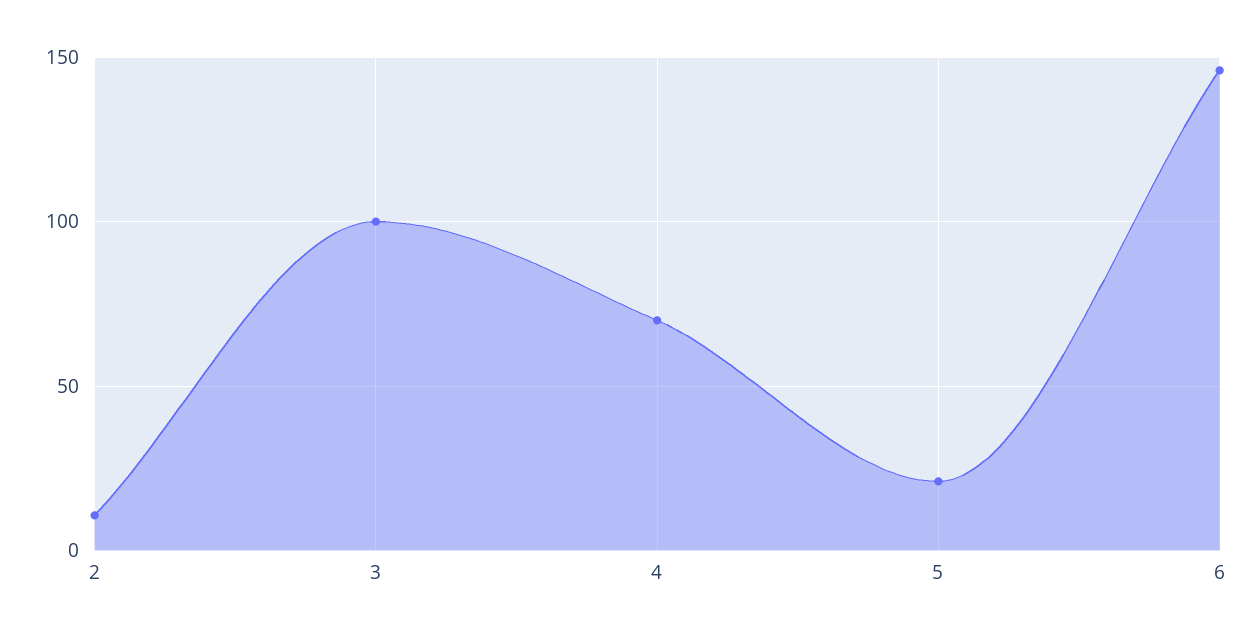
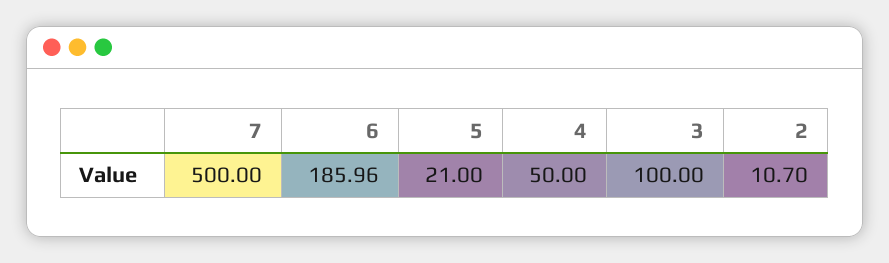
4: 70 -> 50
6: 145 -> 185.96
7: none -> 500

